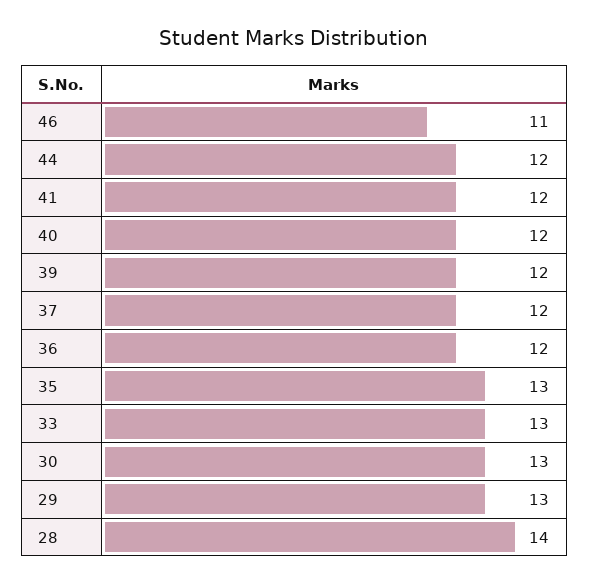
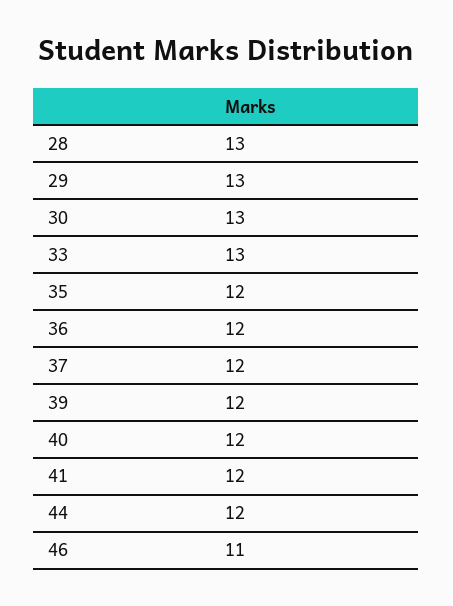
35: 13 -> 12
28: 14 -> 13

